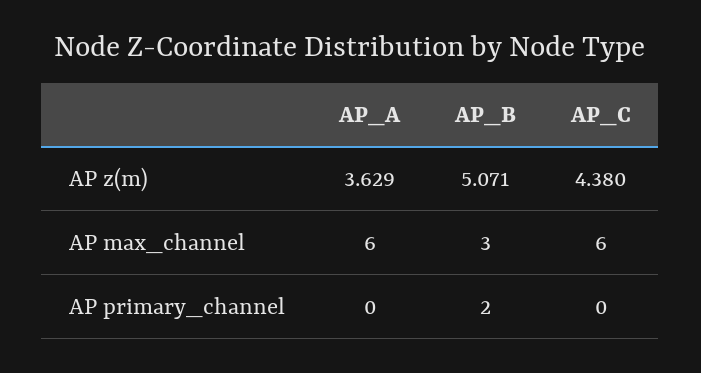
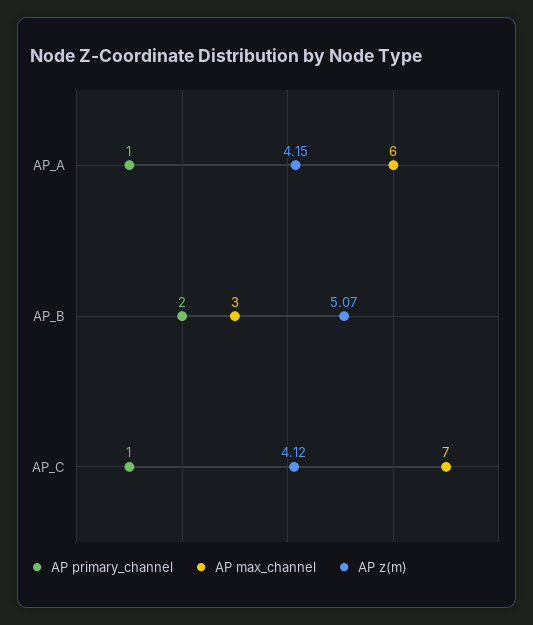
AP z(m), AP_A: 3.629 -> 4.15
AP z(m), AP_C: 4.38 -> 4.12
AP max_channel, AP_C: 6 -> 7
AP primary_channel, AP_A: 0 -> 1
AP primary_channel, AP_C: 0 -> 1

